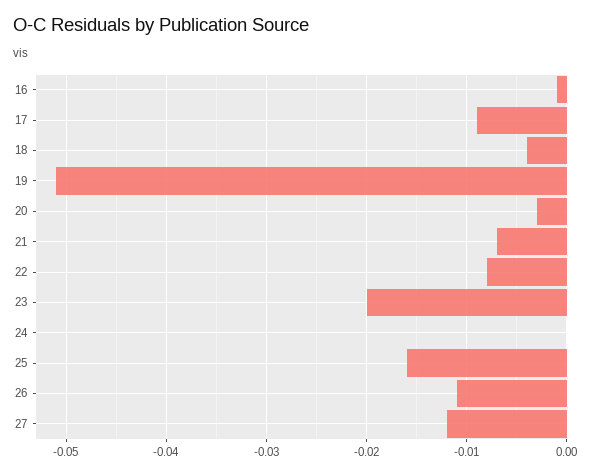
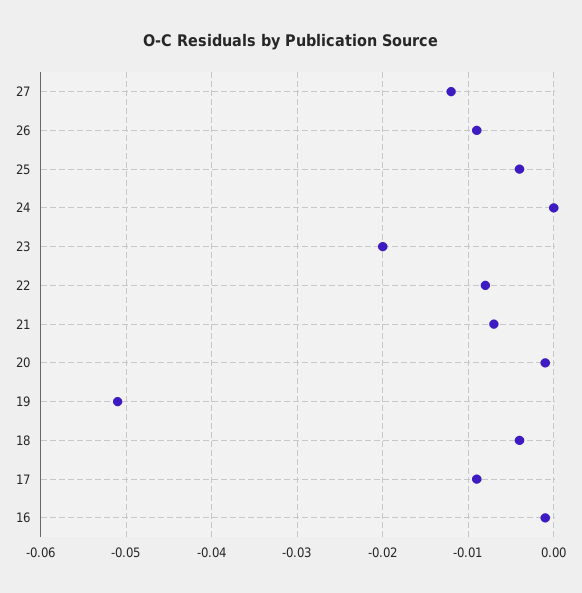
20: -0.003 -> -0.001
25: -0.016 -> -0.004
26: -0.011 -> -0.009

